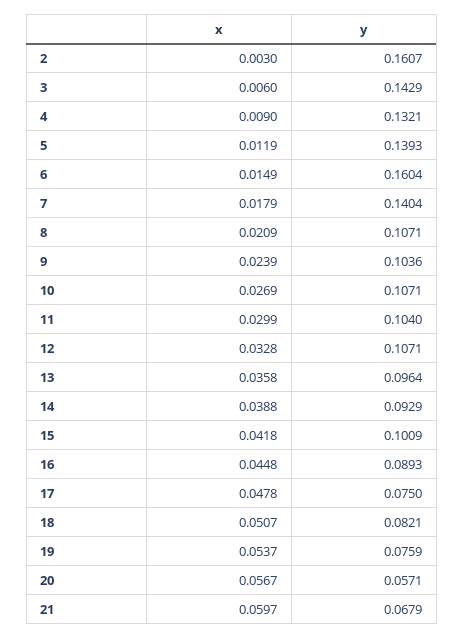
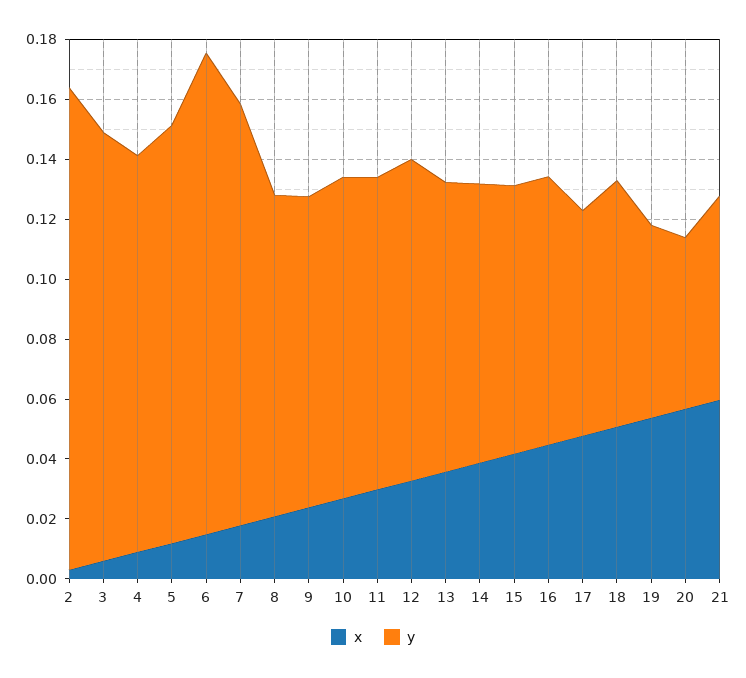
y, 15: 0.1009 -> 0.09
y, 19: 0.0759 -> 0.065

